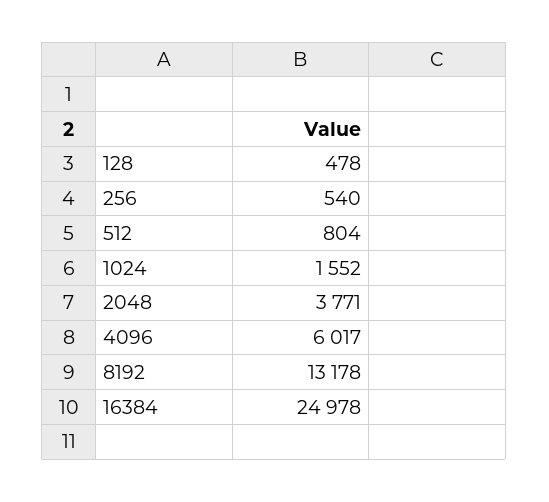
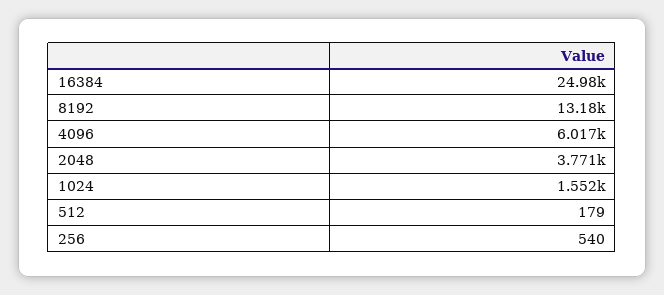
128: 478 -> none
512: 804 -> 179

